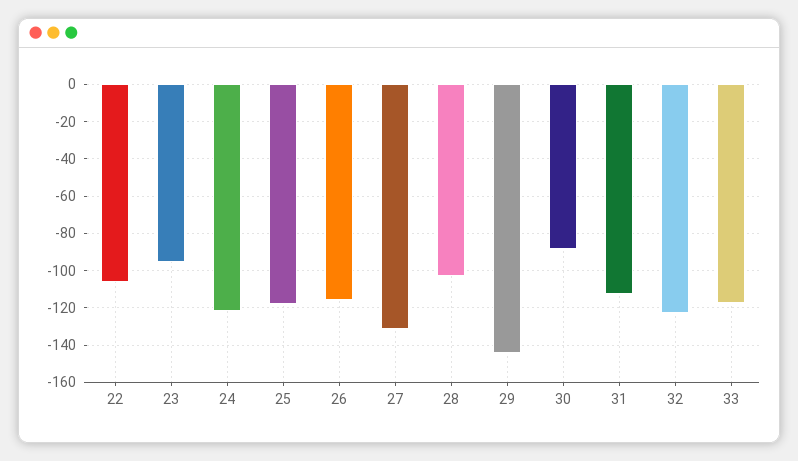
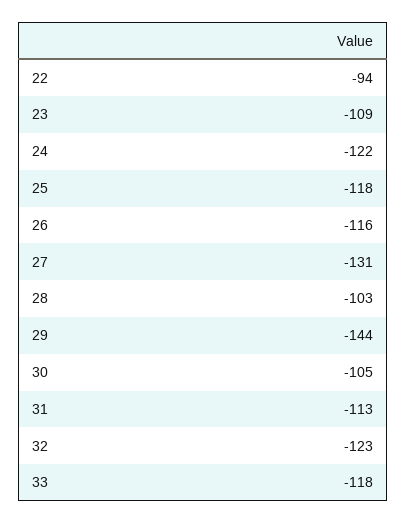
22: -105 -> -94
23: -95 -> -109
30: -90 -> -105

